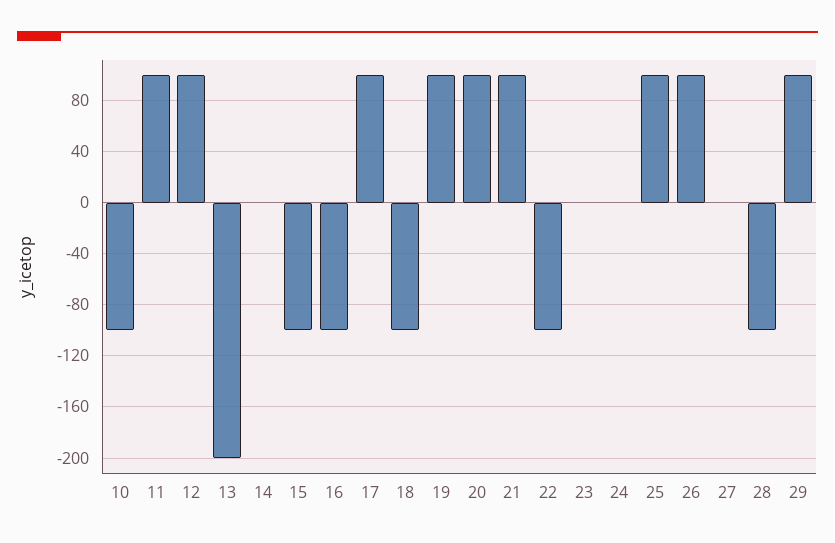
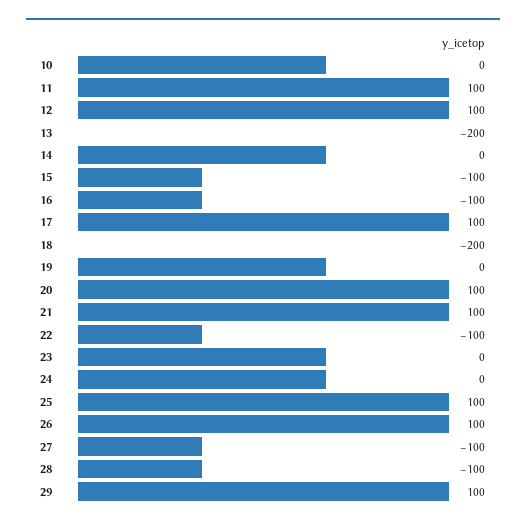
10: -100 -> 0
18: -100 -> -200
19: 100 -> 0
27: 0 -> -100

